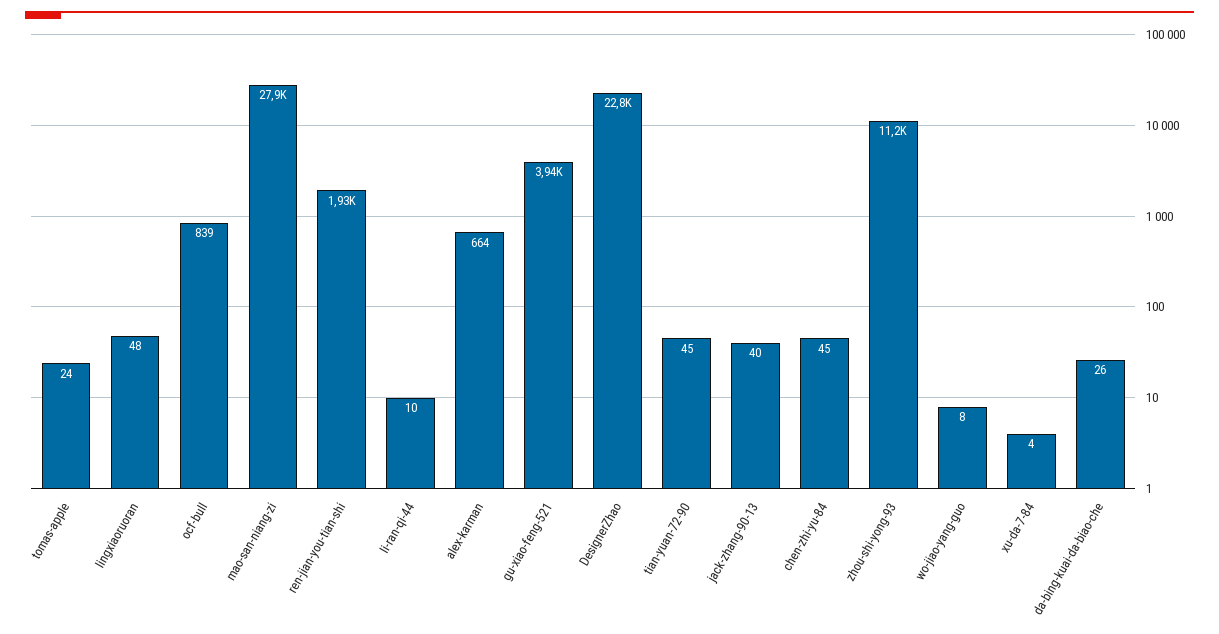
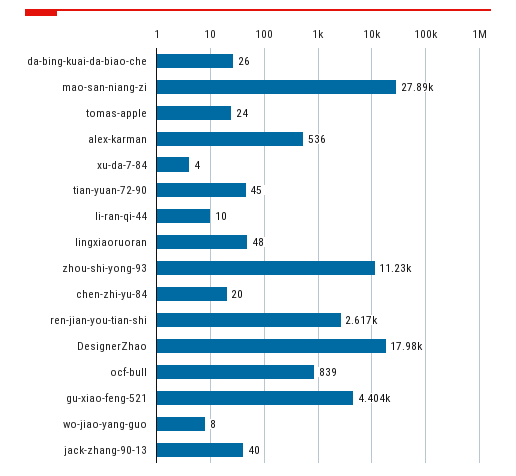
ren-jian-you-tian-shi: 1930 -> 2617
alex-karman: 664 -> 536
gu-xiao-feng-521: 3940 -> 4404
DesignerZhao: 22800 -> 17980
chen-zhi-yu-84: 45 -> 20

